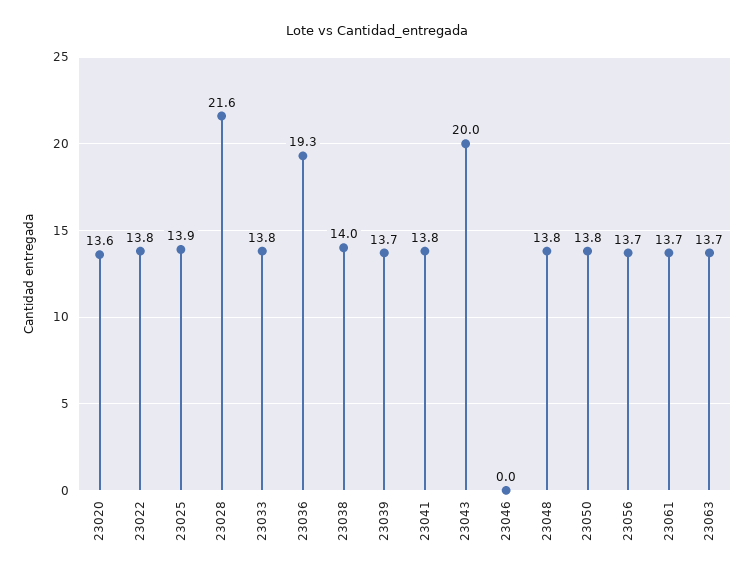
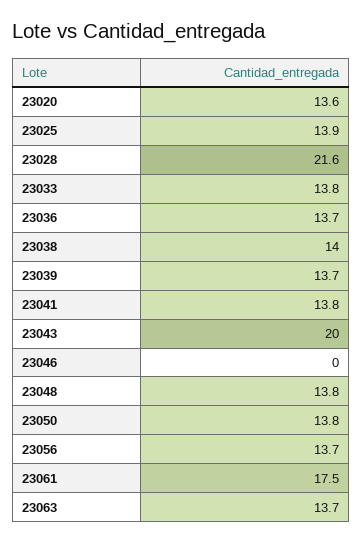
23022: 13.8 -> none
23036: 19.3 -> 13.7
23061: 13.7 -> 17.5

